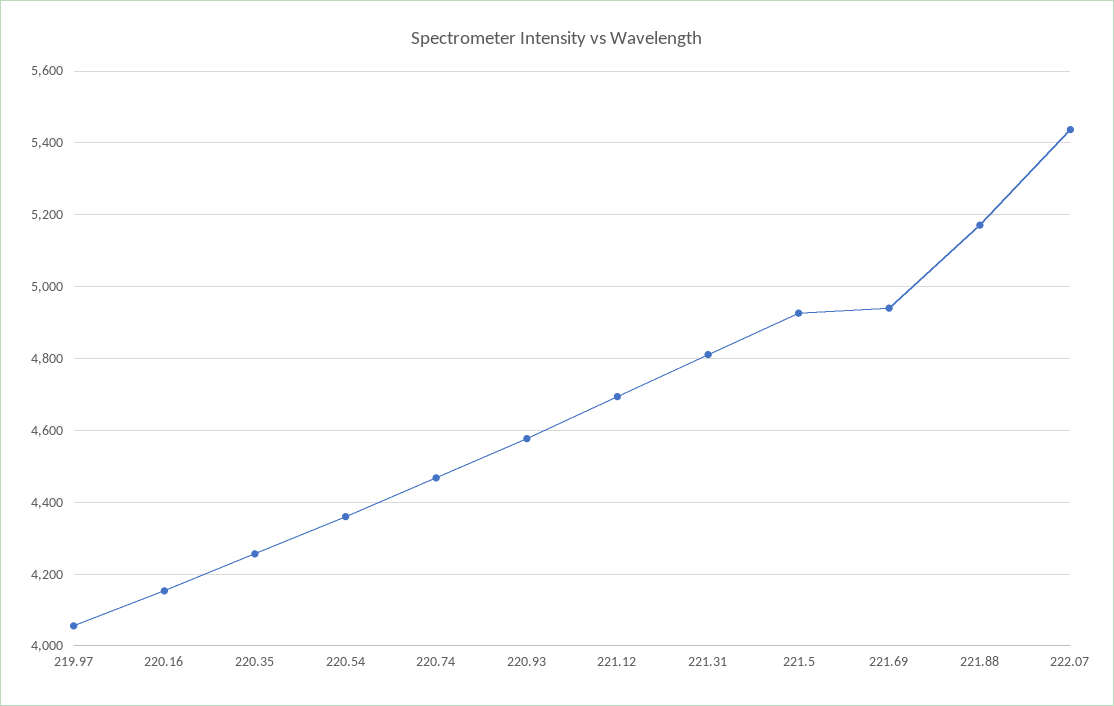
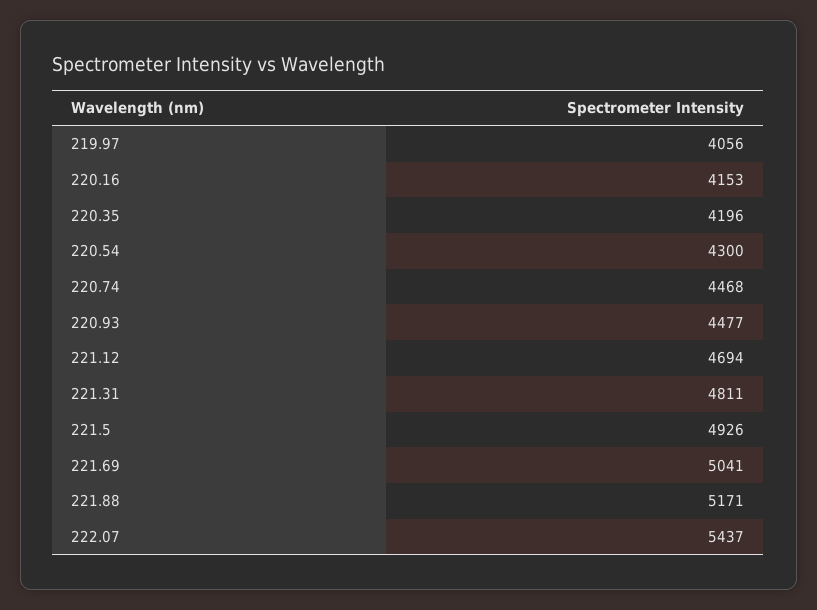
220.35: 4260 -> 4196
220.54: 4360 -> 4300
220.93: 4580 -> 4477
221.69: 4940 -> 5041

